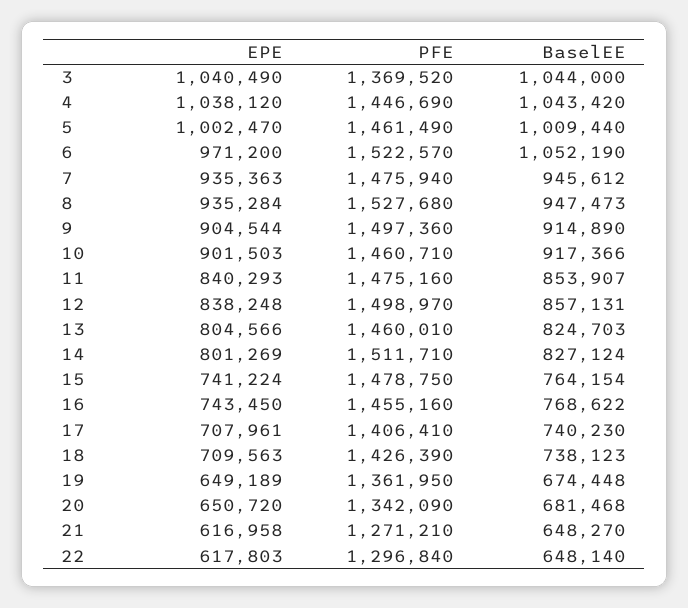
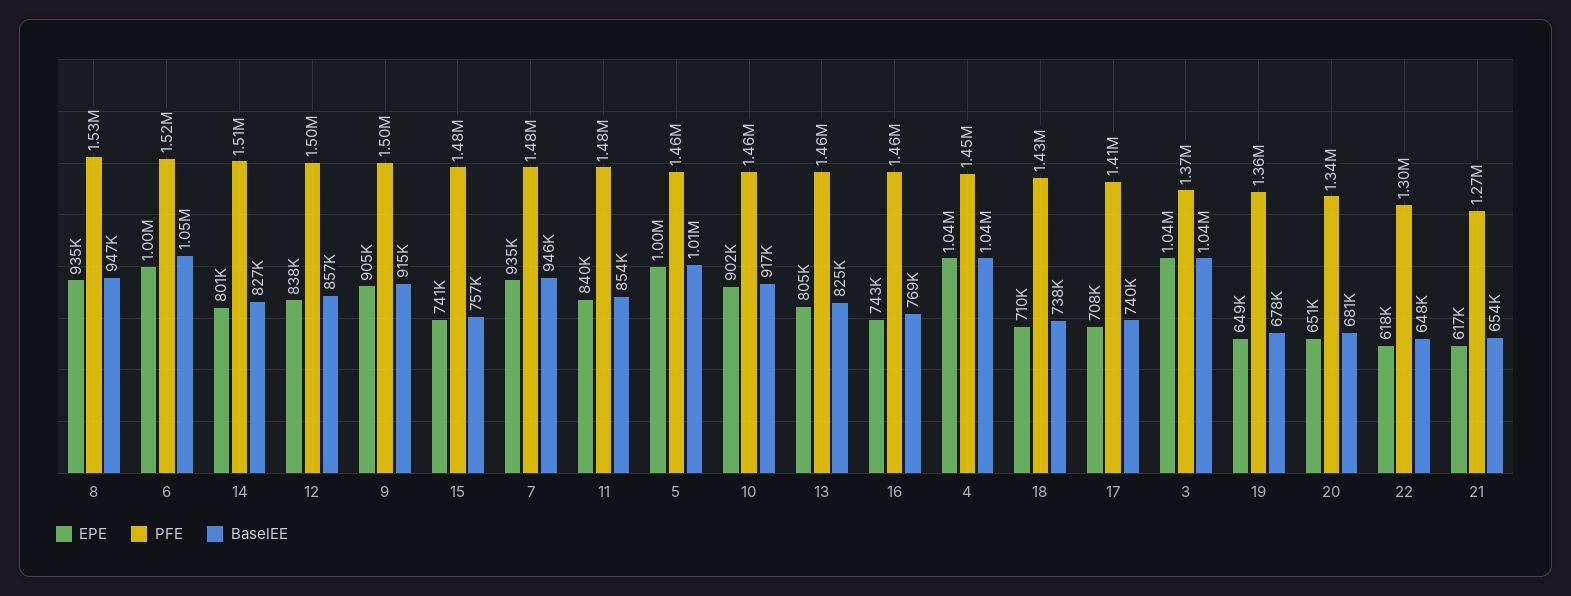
EPE, 6: 971200 -> 1000000
BaselEE, 15: 764154 -> 757000
BaselEE, 19: 674448 -> 678000
BaselEE, 21: 648270 -> 654000

